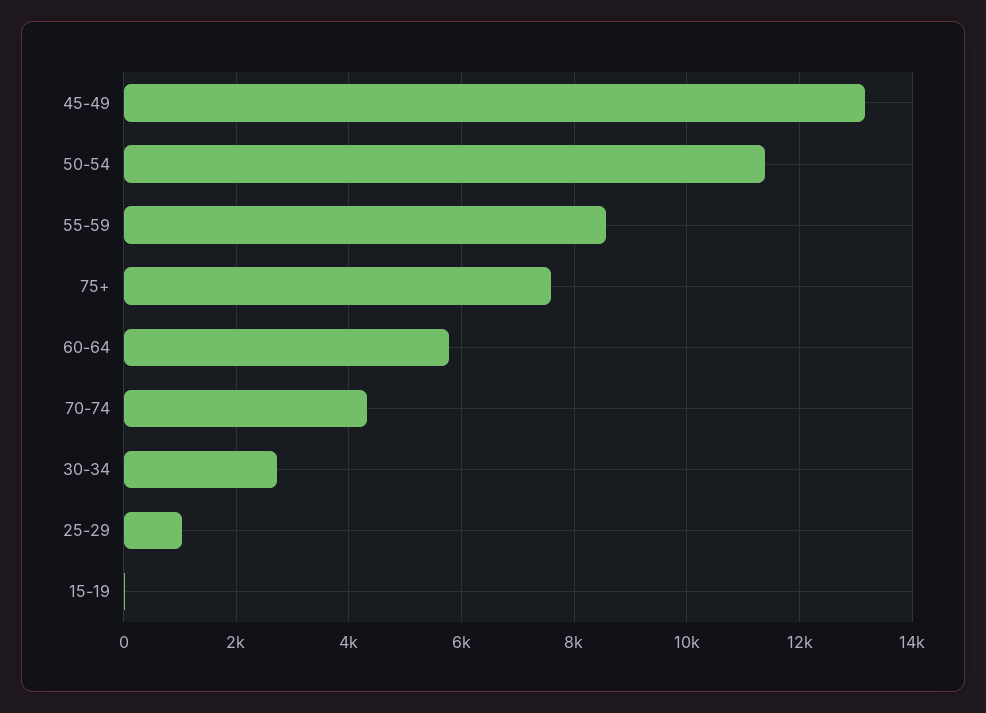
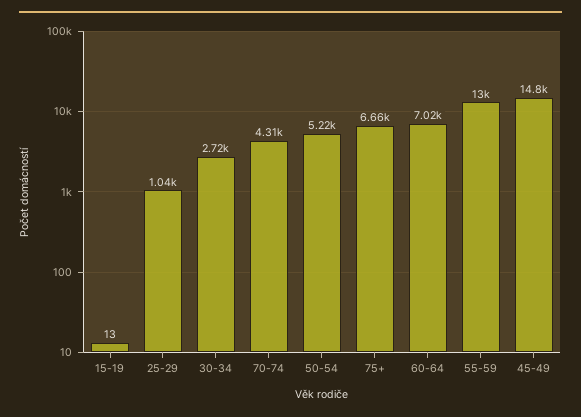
45-49: 13200 -> 14800
50-54: 11400 -> 5220
55-59: 8600 -> 13000
75+: 7600 -> 6660
60-64: 5800 -> 7020

